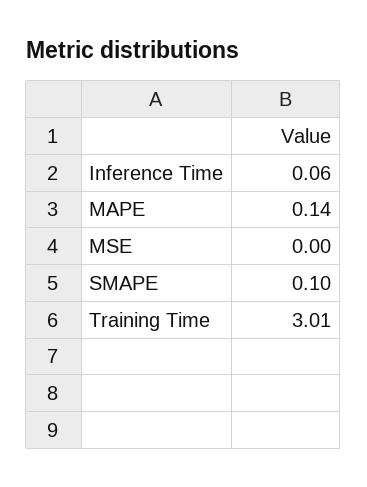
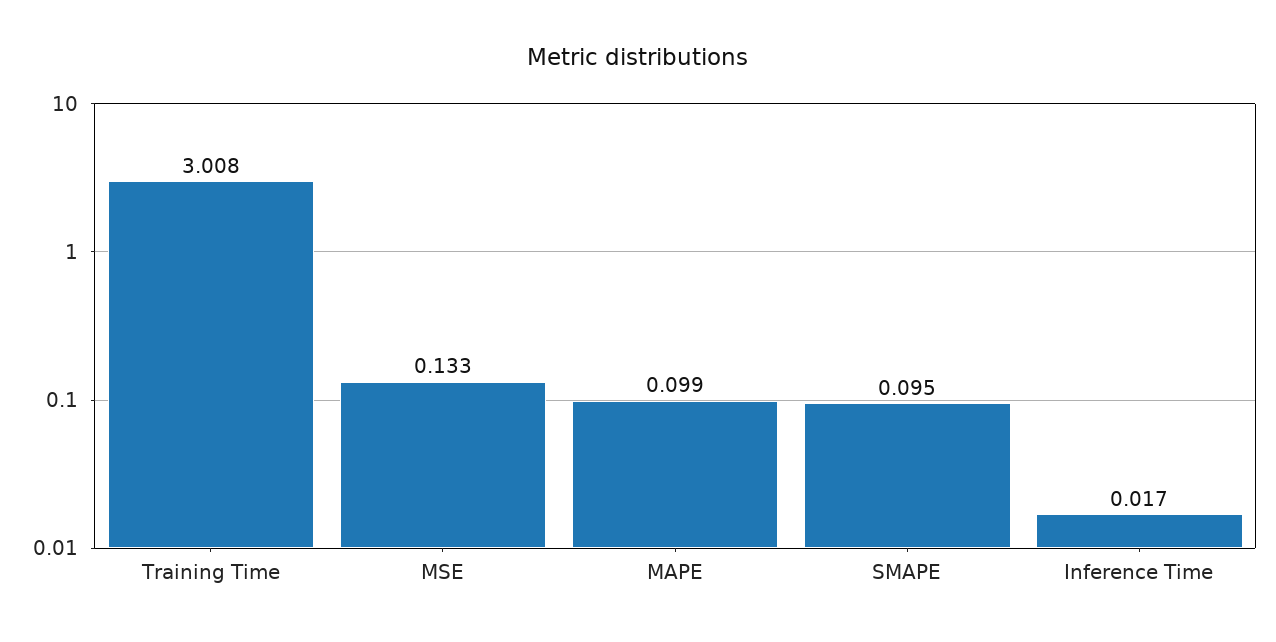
Inference Time: 0.06 -> 0.017
MAPE: 0.14 -> 0.099
MSE: 0 -> 0.133

